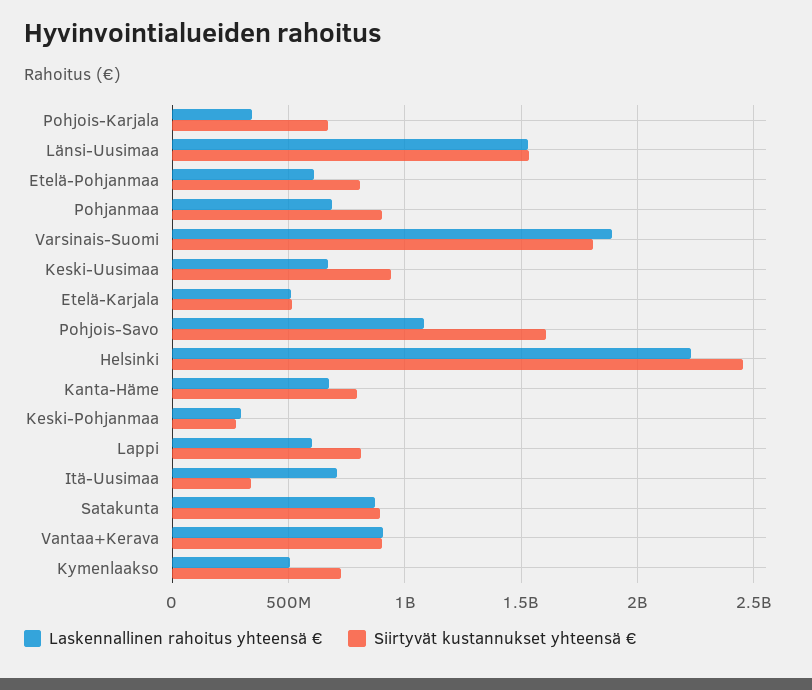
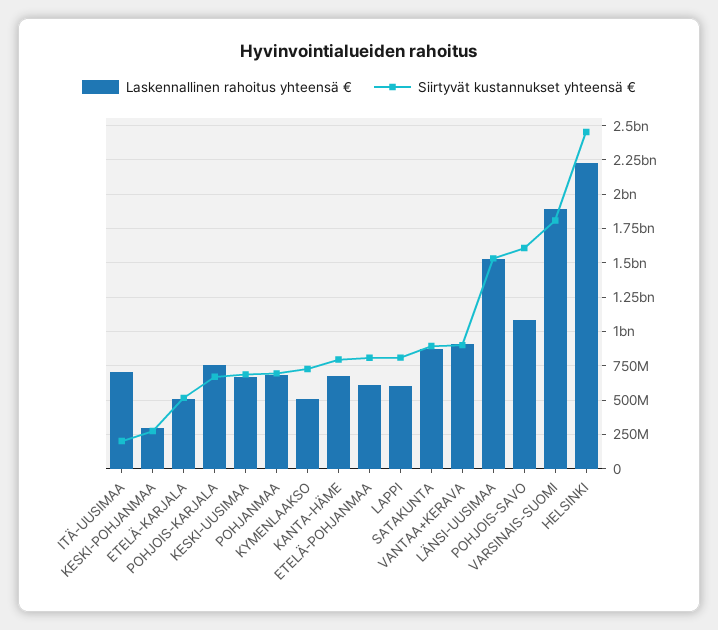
Laskennallinen rahoitus yhteensä €, Pohjois-Karjala: 350000000 -> 750000000
Siirtyvät kustannukset yhteensä €, Pohjanmaa: 900000000 -> 700000000
Siirtyvät kustannukset yhteensä €, Keski-Uusimaa: 950000000 -> 700000000
Siirtyvät kustannukset yhteensä €, Itä-Uusimaa: 350000000 -> 200000000

